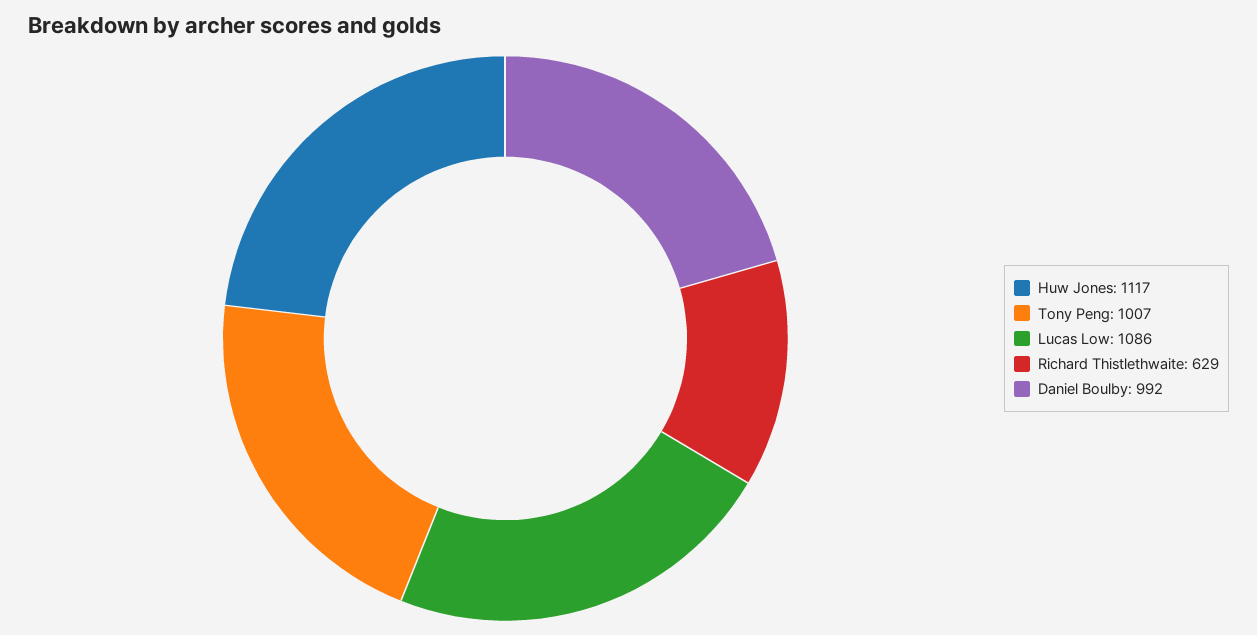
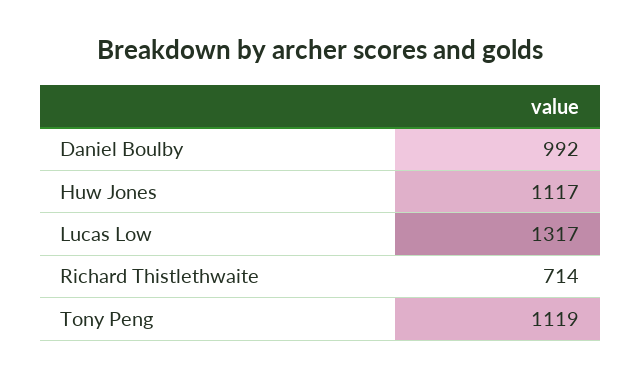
Tony Peng: 1007 -> 1119
Lucas Low: 1086 -> 1317
Richard Thistlethwaite: 629 -> 714

